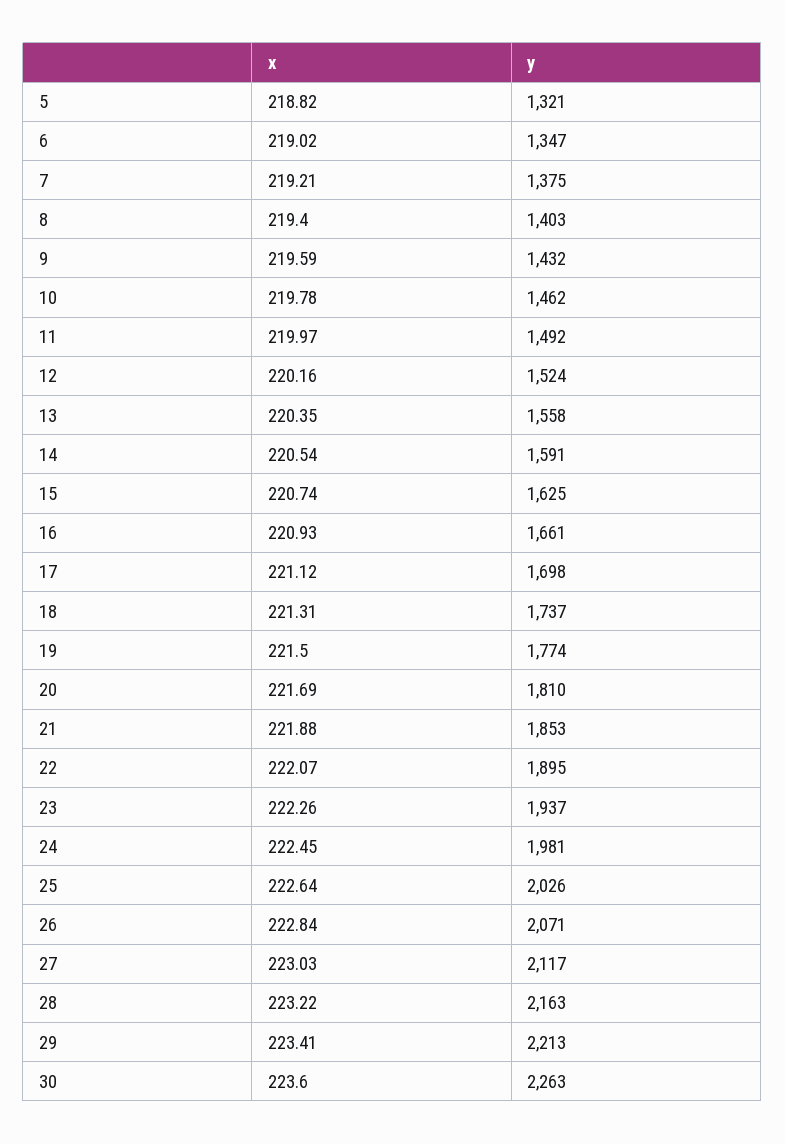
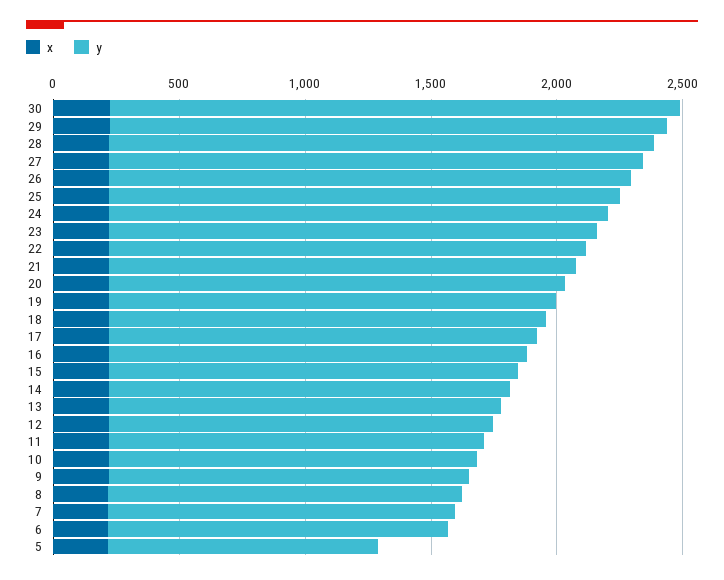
y, 5: 1321 -> 1100

